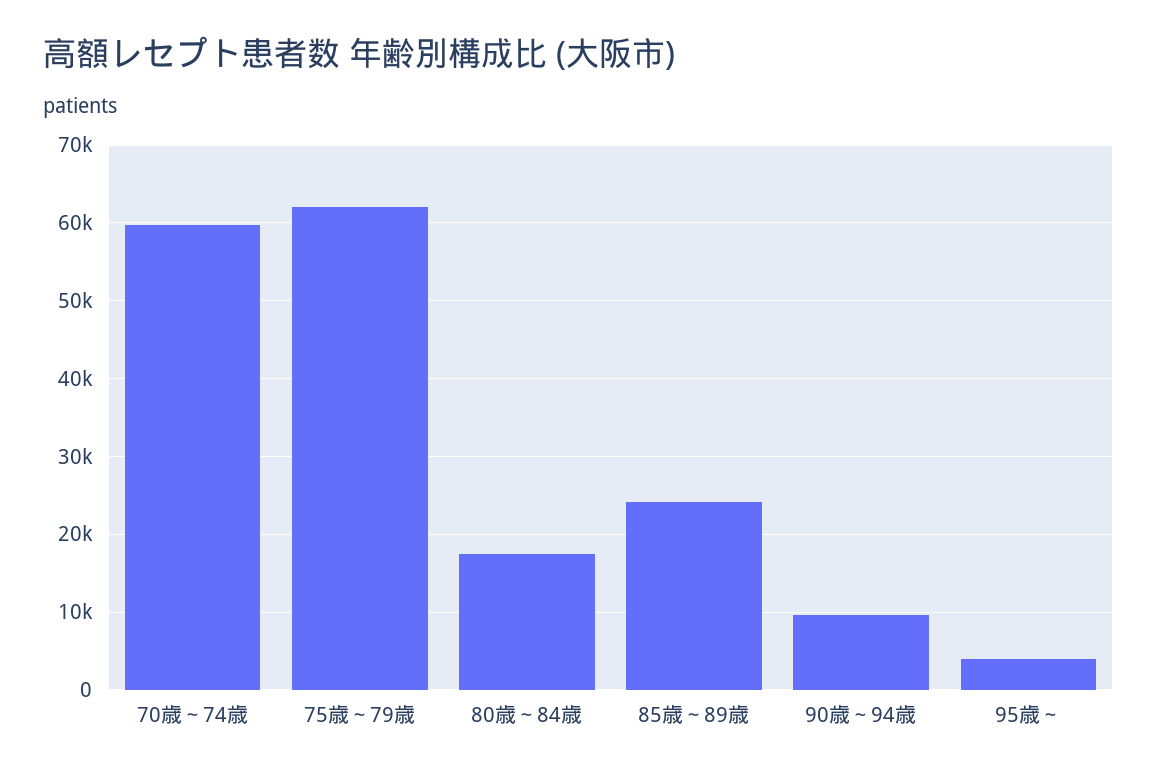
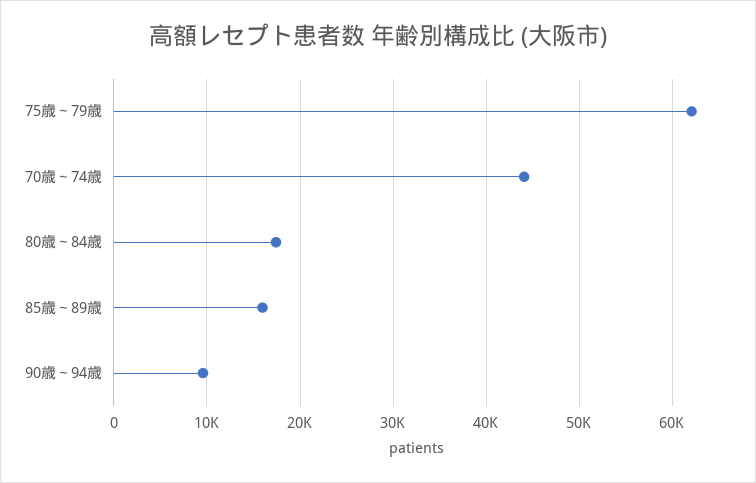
70歳～74歳: 60000 -> 44000
85歳～89歳: 24000 -> 16000
95歳～: 4000 -> none

